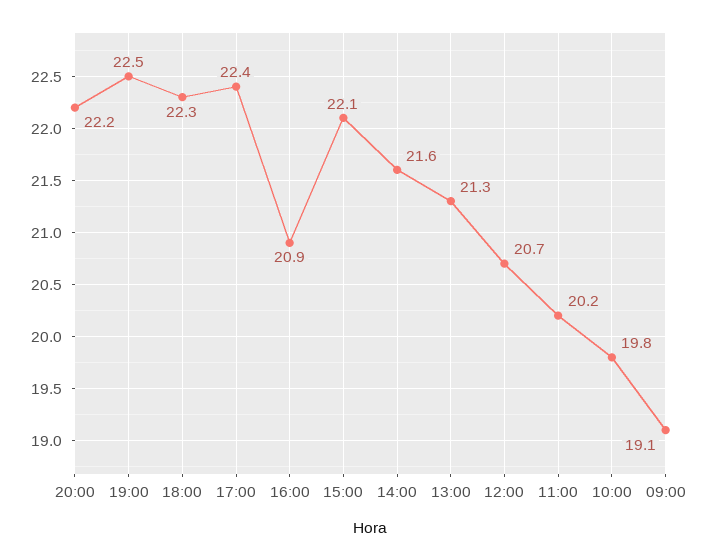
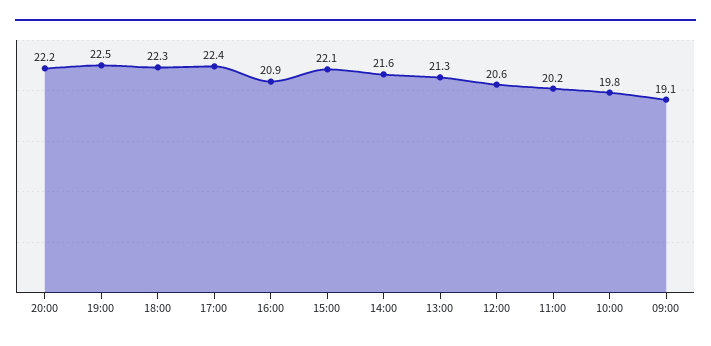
12:00: 20.7 -> 20.6

